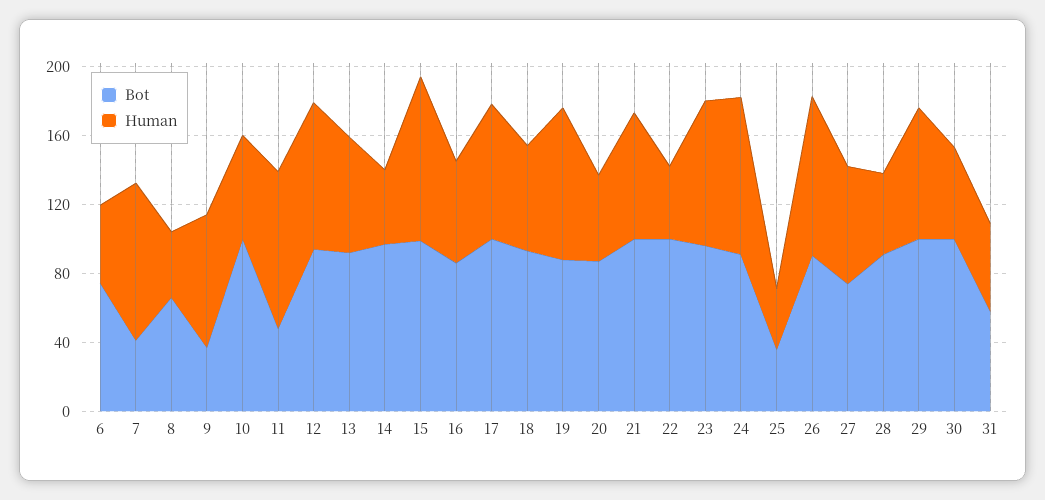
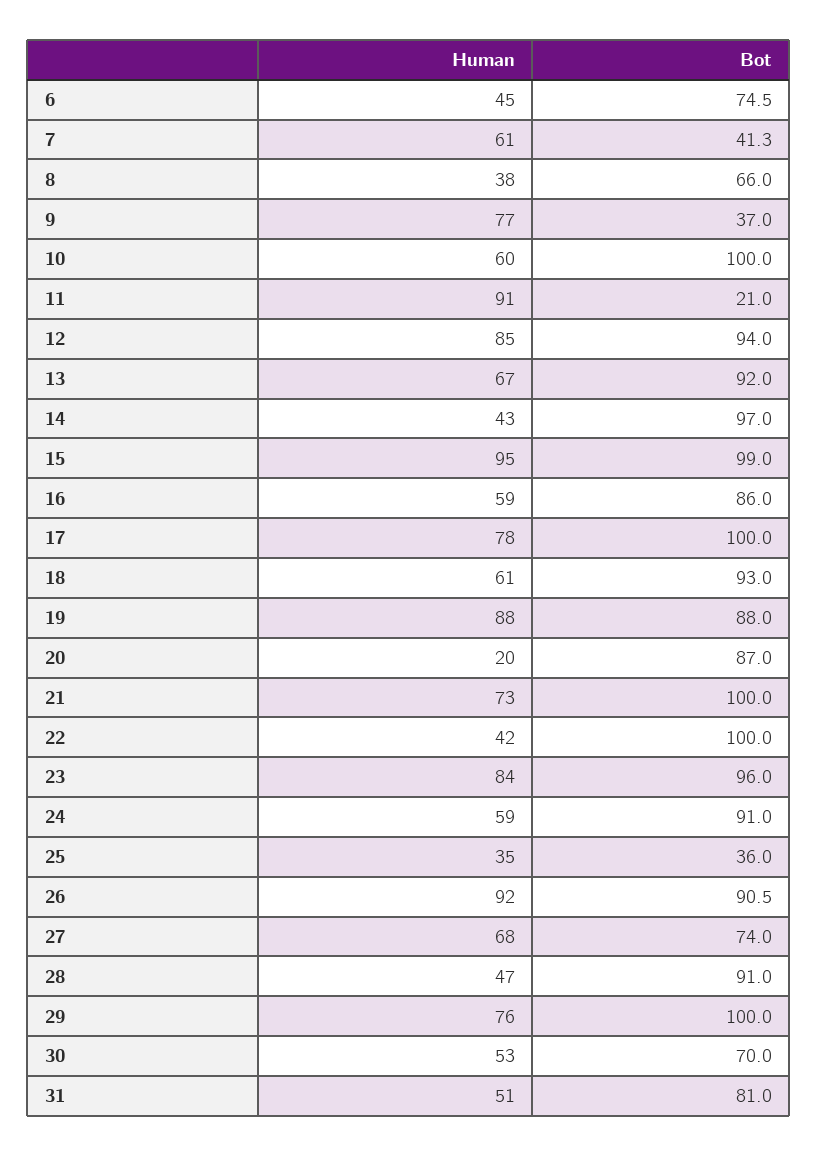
Human, 7: 90 -> 61
Bot, 11: 50 -> 21
Human, 20: 50 -> 20
Human, 24: 90 -> 59
Bot, 30: 100 -> 70
Bot, 31: 60 -> 81

